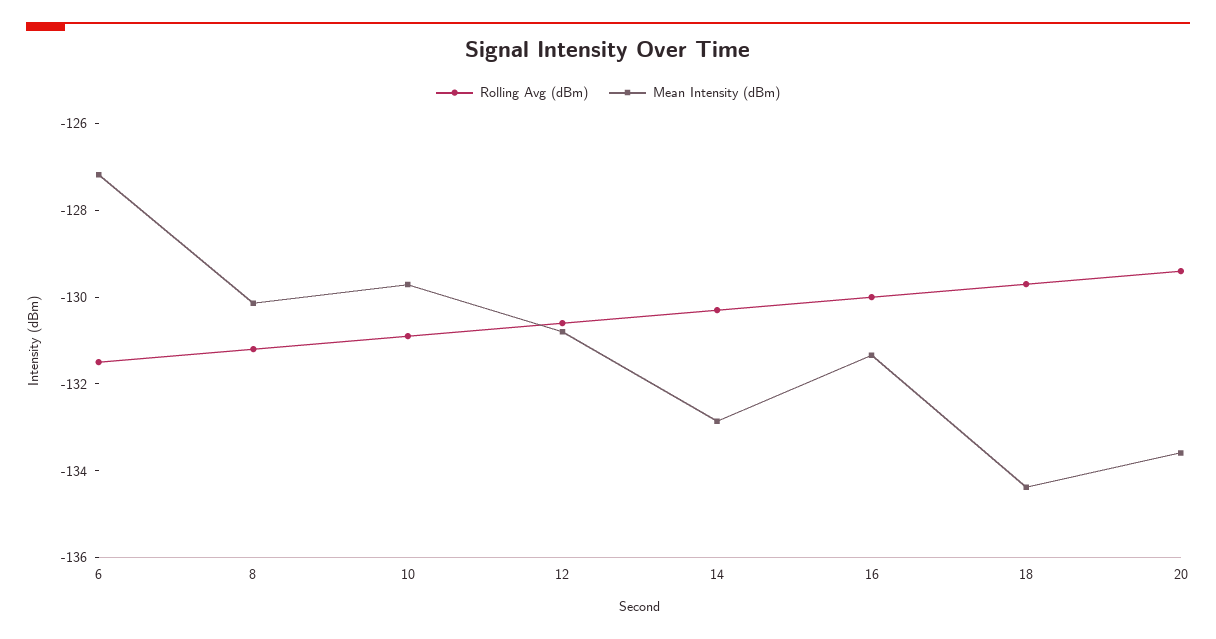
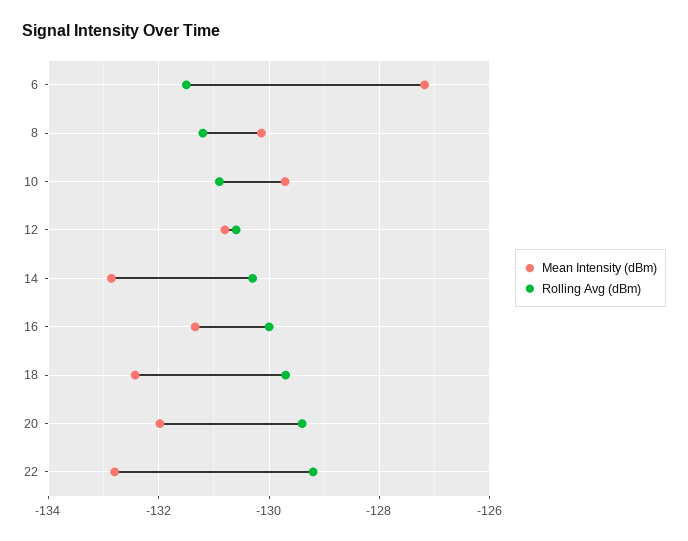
Mean Intensity (dBm), 18: -134.5 -> -132.4
Mean Intensity (dBm), 20: -133.5 -> -132
Mean Intensity (dBm), 22: none -> -132.8
Rolling Avg (dBm), 22: none -> -129.2

